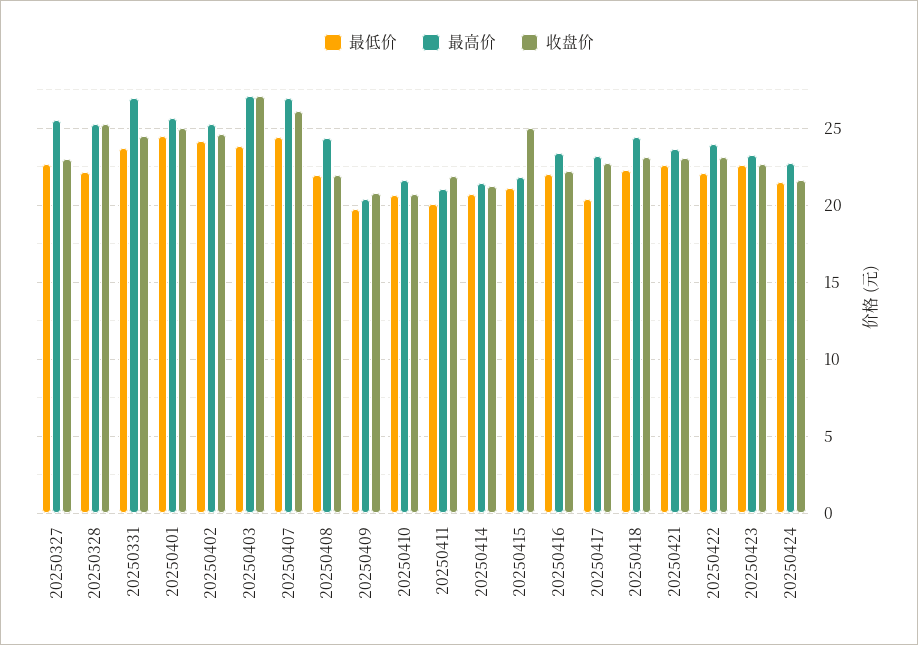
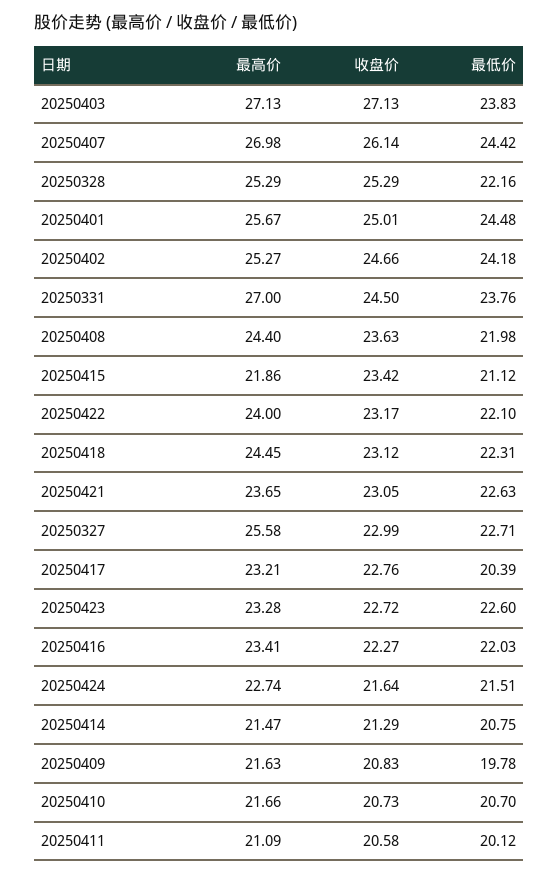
收盘价, 20250408: 22 -> 23.63
最高价, 20250409: 20.5 -> 21.63
收盘价, 20250411: 22 -> 20.58
收盘价, 20250415: 25 -> 23.42

